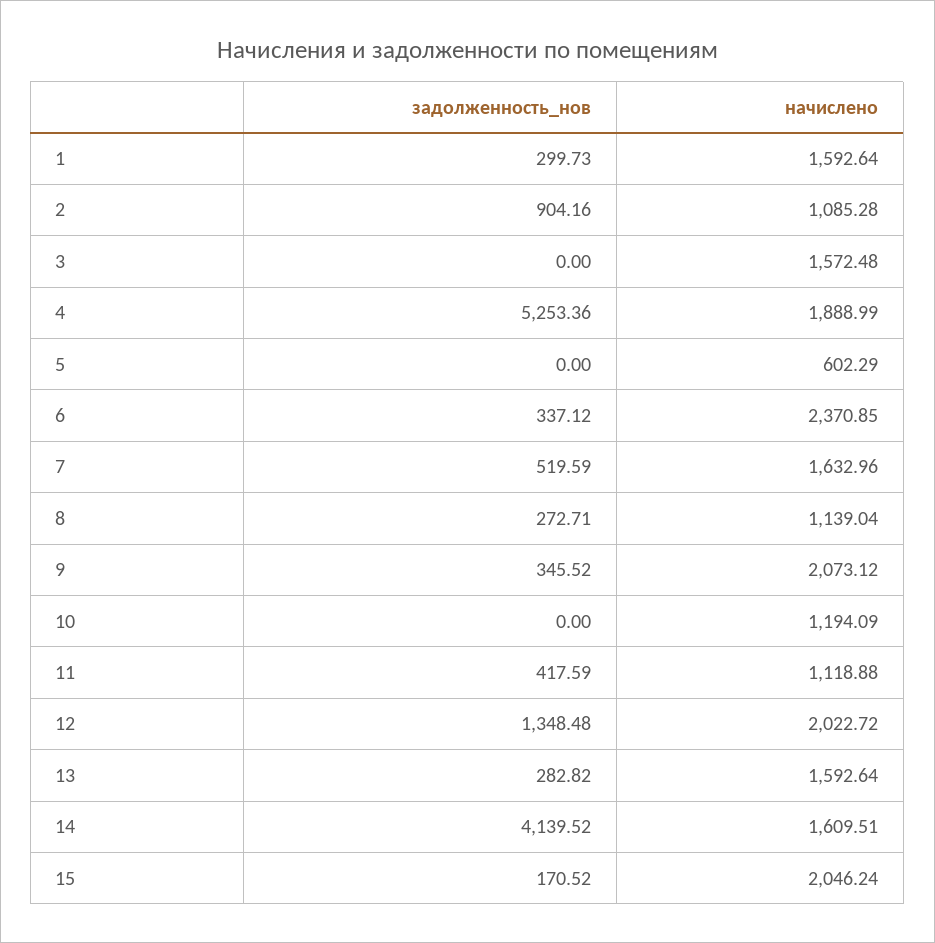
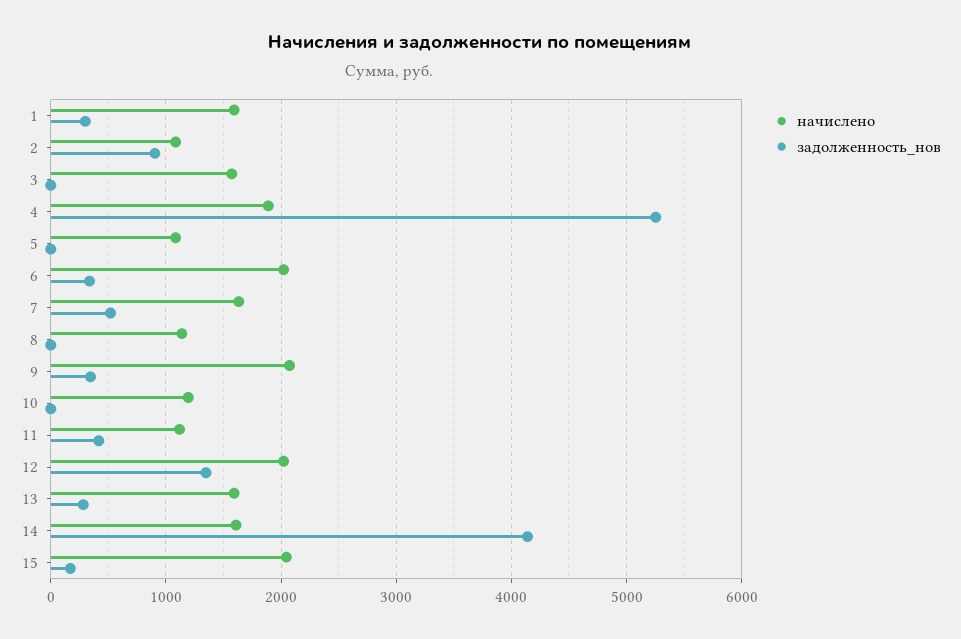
начислено, 5: 602.29 -> 1100
начислено, 6: 2370.85 -> 2000
задолженность_нов, 8: 272.71 -> 0

